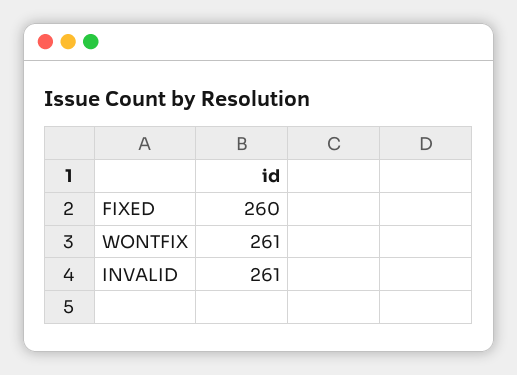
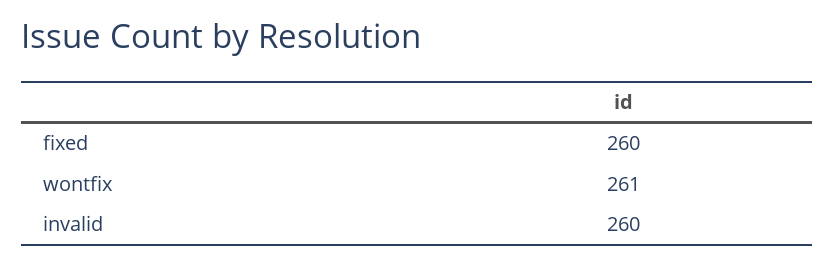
INVALID: 261 -> 260

